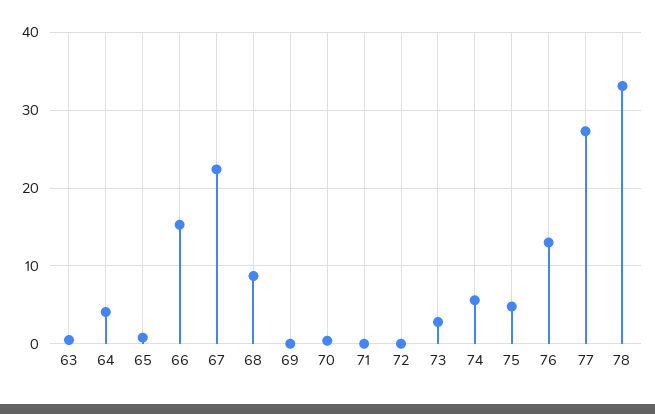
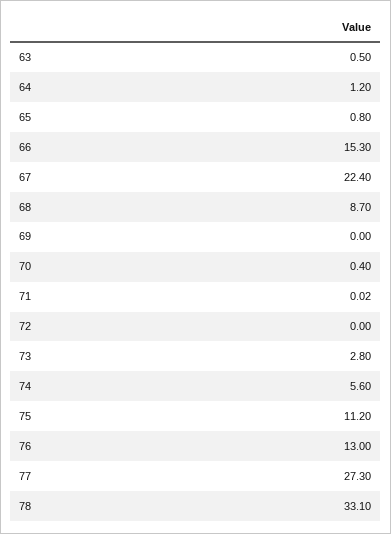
64: 4 -> 1.2
75: 5 -> 11.2

